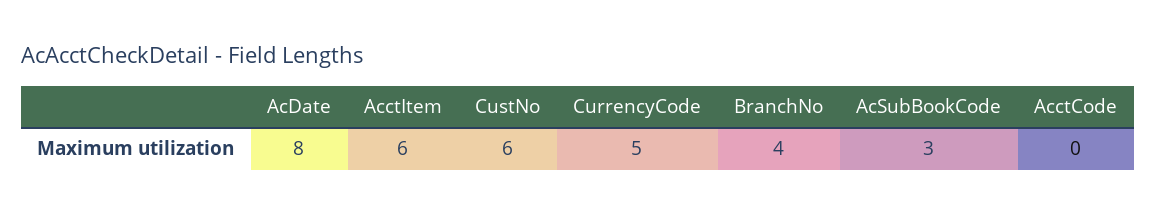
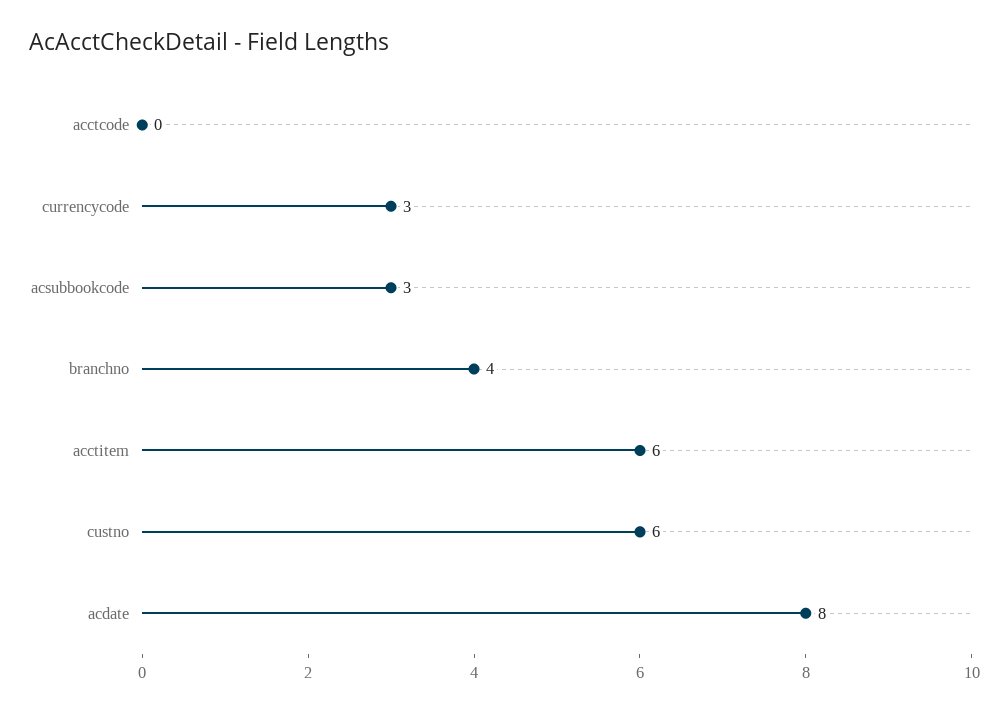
CurrencyCode: 5 -> 3

